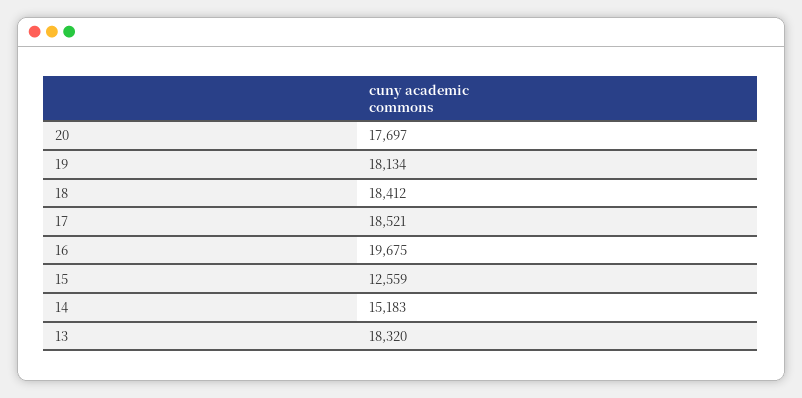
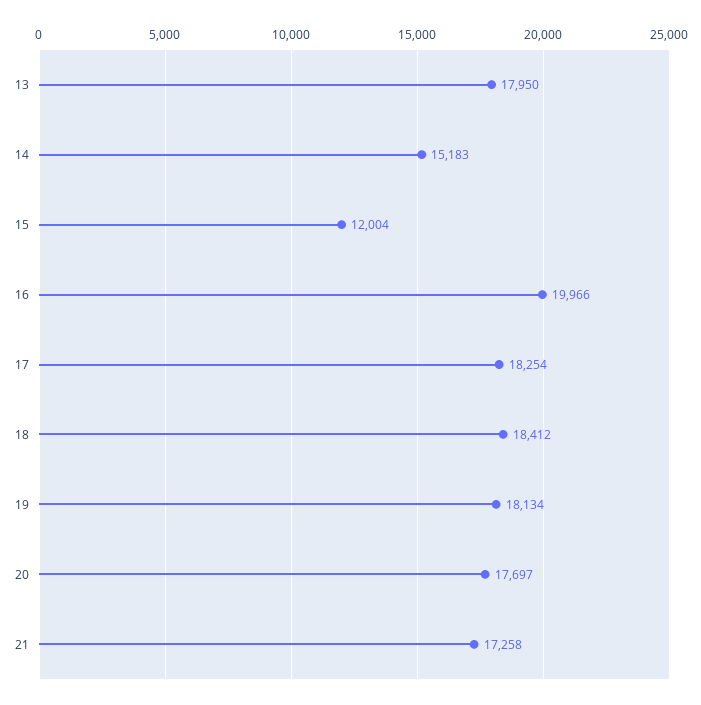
17: 18521 -> 18254
16: 19675 -> 19966
15: 12559 -> 12004
13: 18320 -> 17950
21: none -> 17258

